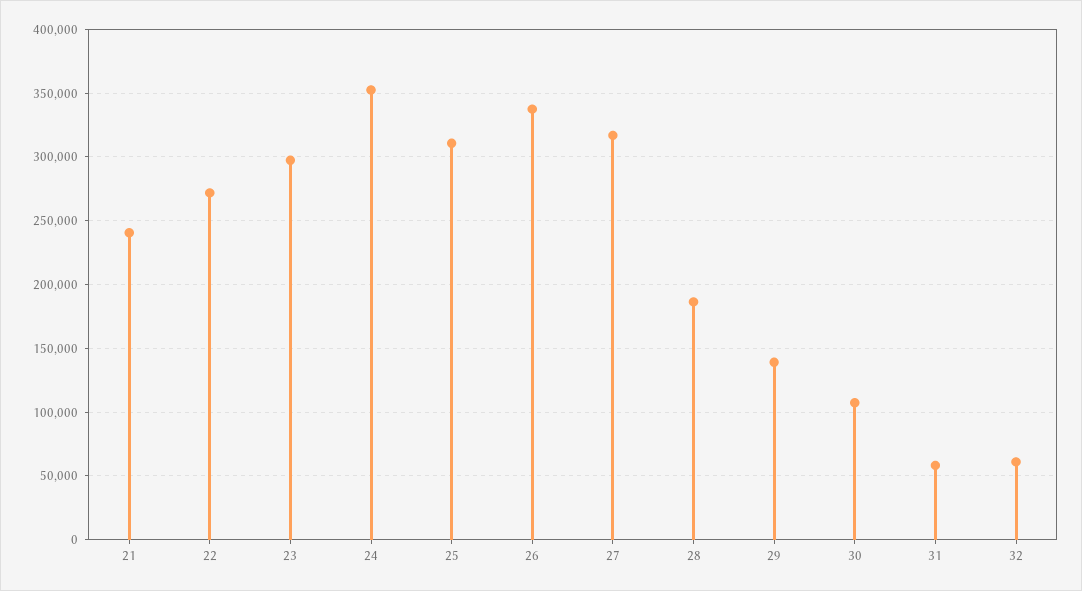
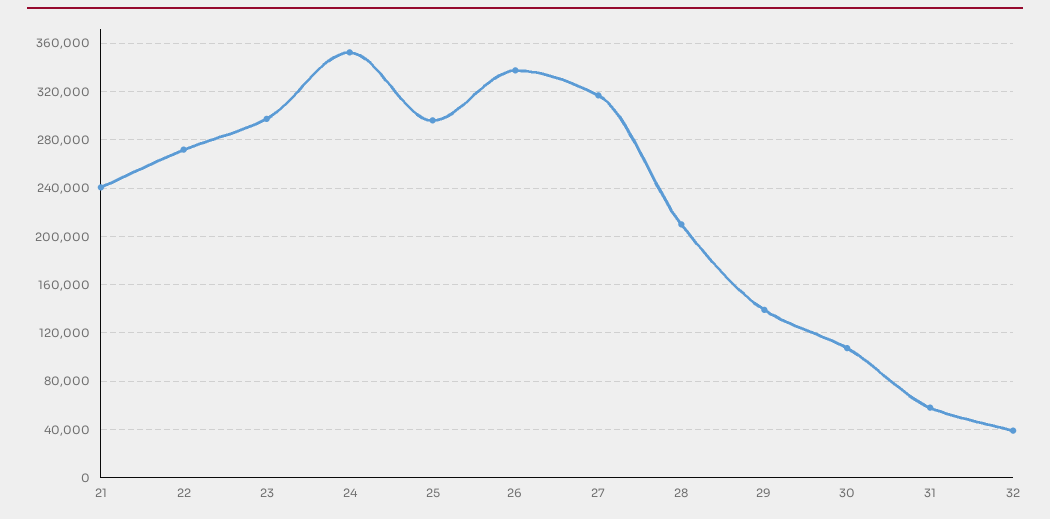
25: 310000 -> 295000
28: 185000 -> 210000
32: 60000 -> 40000

